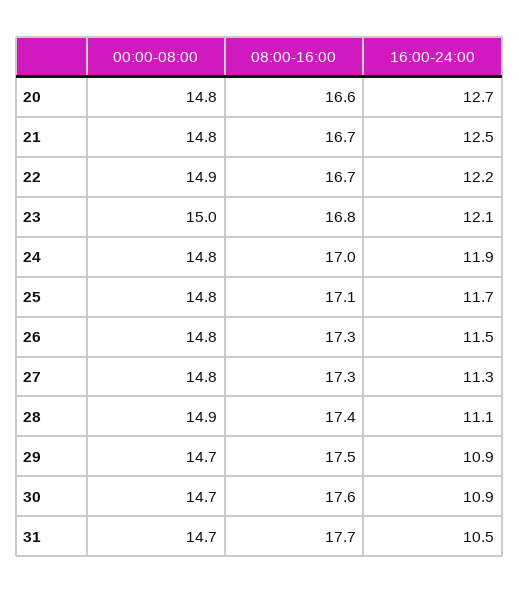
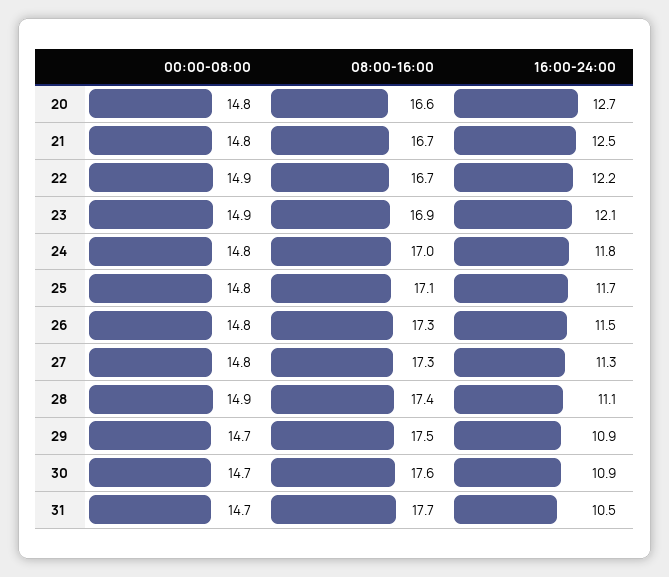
00:00-08:00, 23: 15 -> 14.9
08:00-16:00, 23: 16.8 -> 16.9
16:00-24:00, 24: 11.9 -> 11.8

